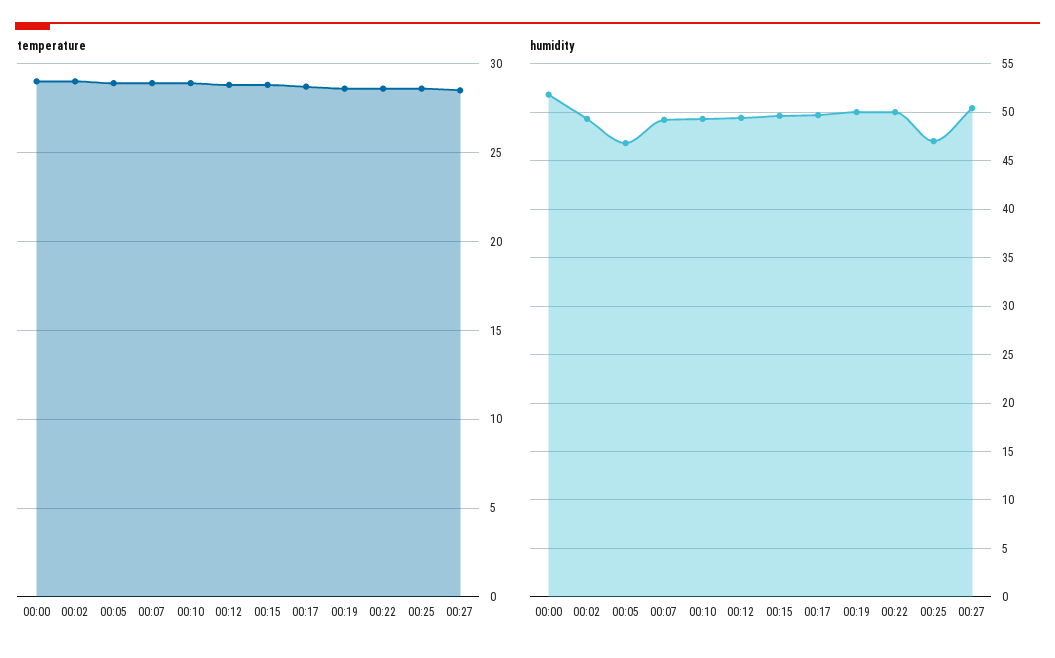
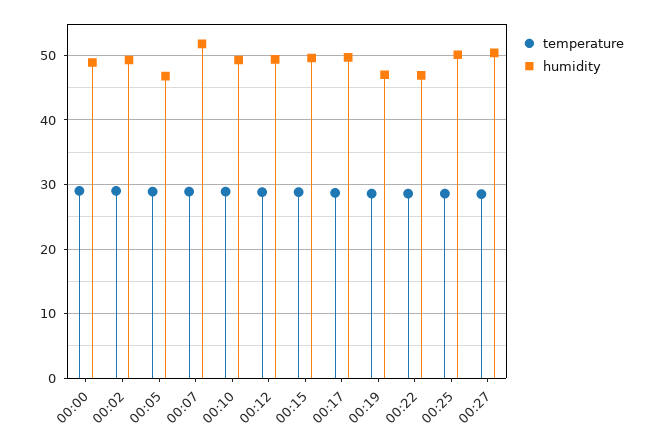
humidity, 00:00: 52 -> 49
humidity, 00:07: 49 -> 52
humidity, 00:19: 50 -> 47
humidity, 00:22: 50 -> 47
humidity, 00:25: 47 -> 50

